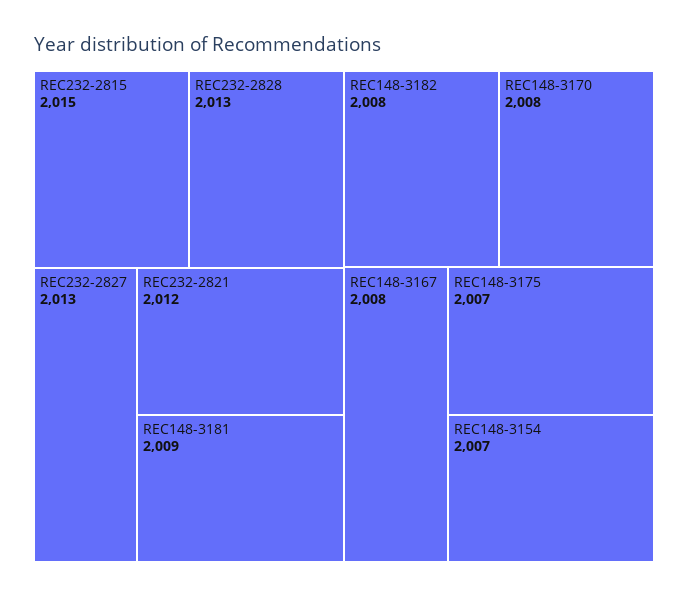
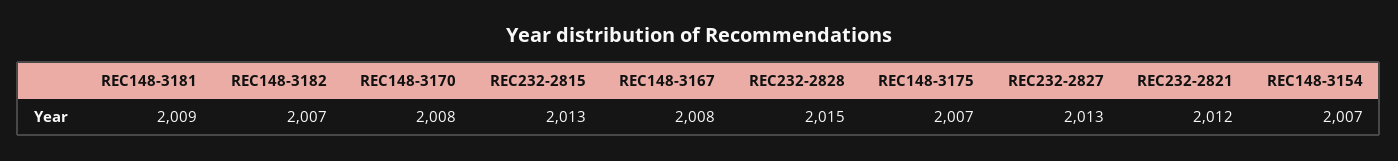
REC232-2815: 2015 -> 2013
REC232-2828: 2013 -> 2015
REC148-3182: 2008 -> 2007

